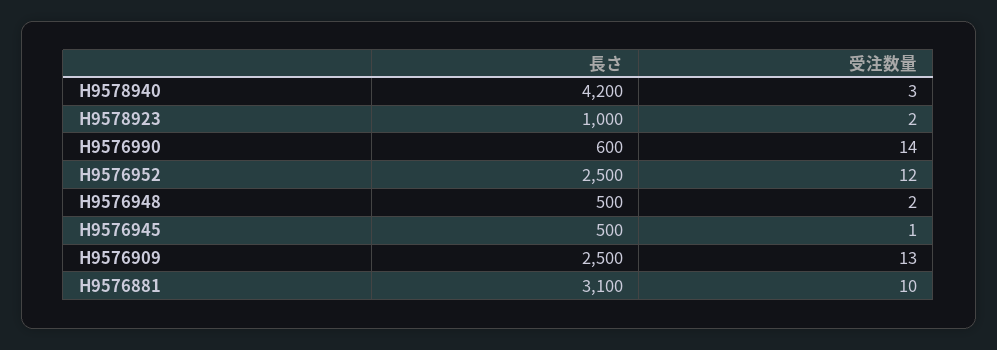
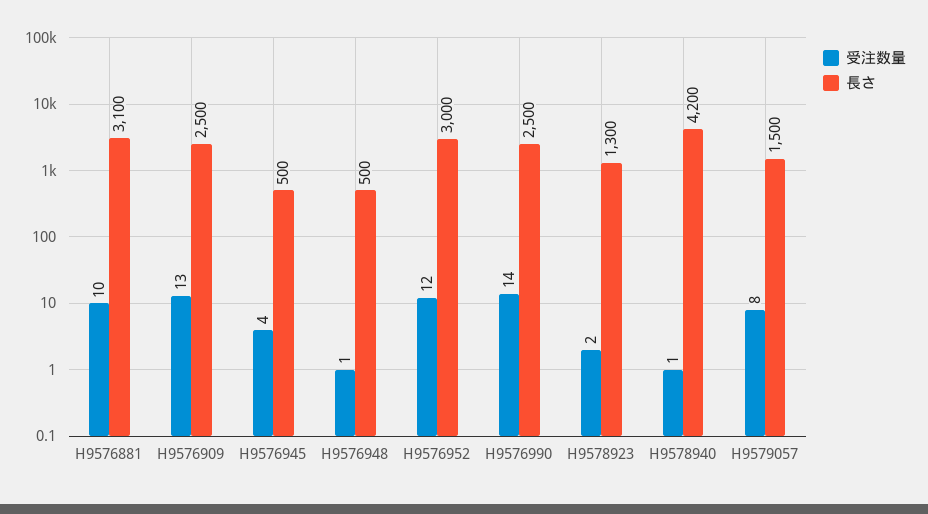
受注数量, H9578940: 3 -> 1
長さ, H9578923: 1000 -> 1300
長さ, H9576990: 600 -> 2500
長さ, H9576952: 2500 -> 3000
受注数量, H9576948: 2 -> 1
受注数量, H9576945: 1 -> 4
受注数量, H9579057: none -> 8
長さ, H9579057: none -> 1500

